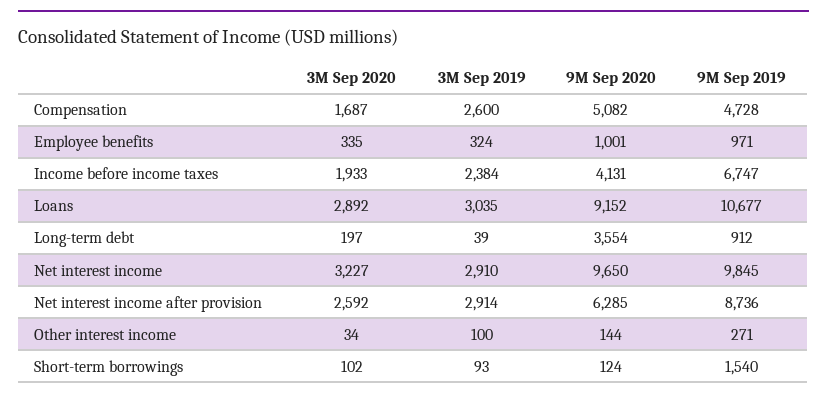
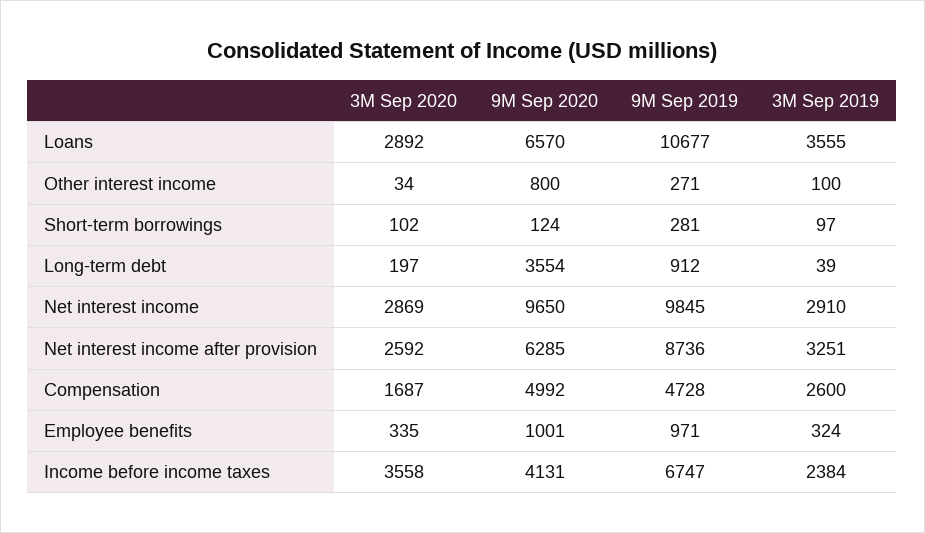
9M Sep 2020, Compensation: 5082 -> 4992
3M Sep 2020, Income before income taxes: 1933 -> 3558
3M Sep 2019, Loans: 3035 -> 3555
9M Sep 2020, Loans: 9152 -> 6570
3M Sep 2020, Net interest income: 3227 -> 2869
3M Sep 2019, Net interest income after provision: 2914 -> 3251
9M Sep 2020, Other interest income: 144 -> 800
3M Sep 2019, Short-term borrowings: 93 -> 97
9M Sep 2019, Short-term borrowings: 1540 -> 281

